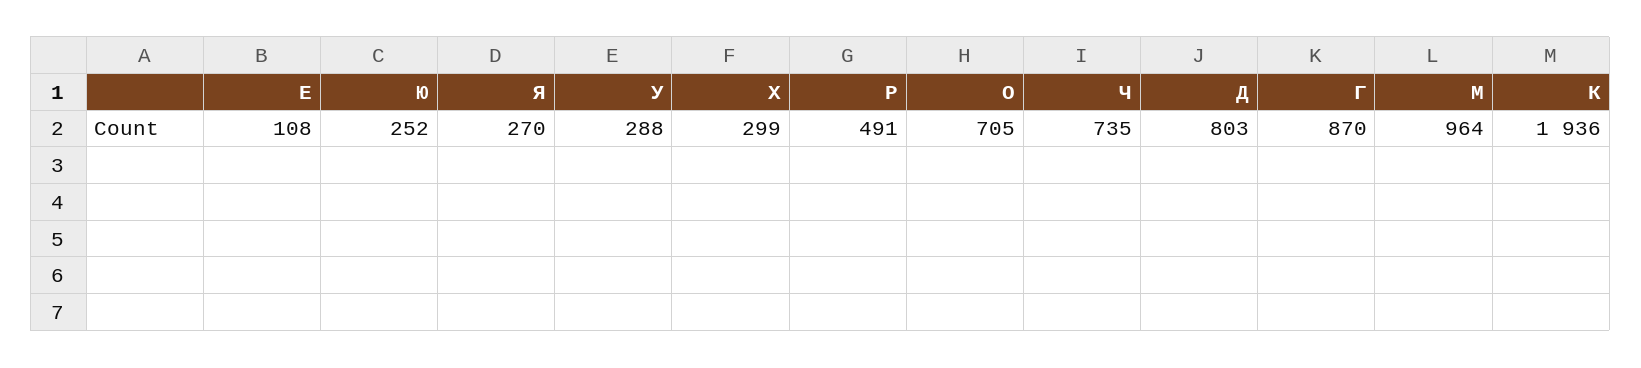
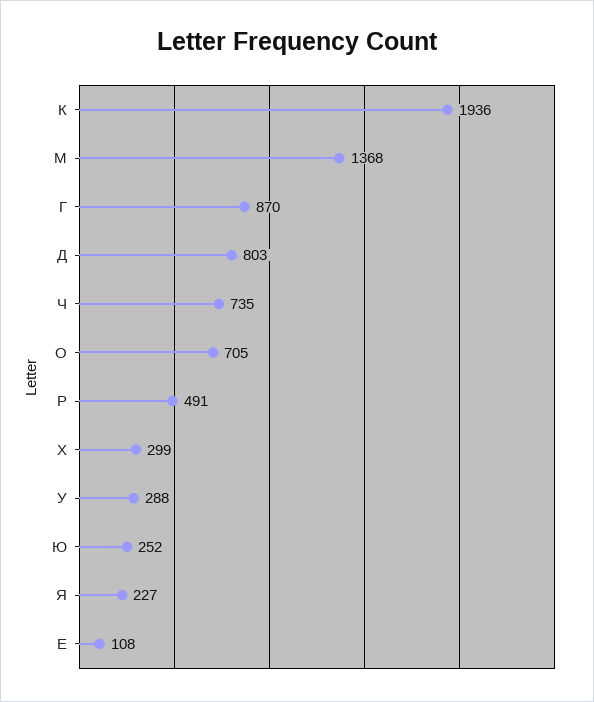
Я: 270 -> 227
М: 964 -> 1368

